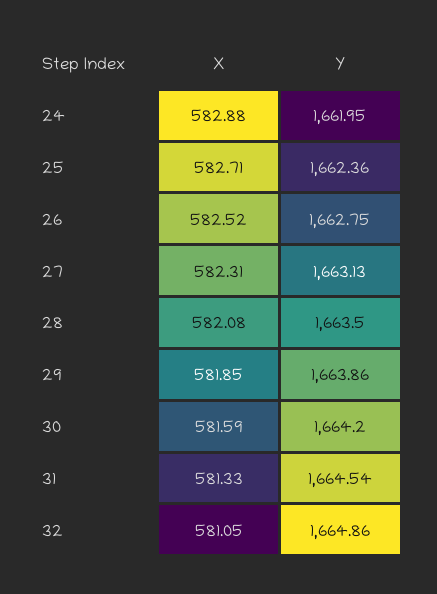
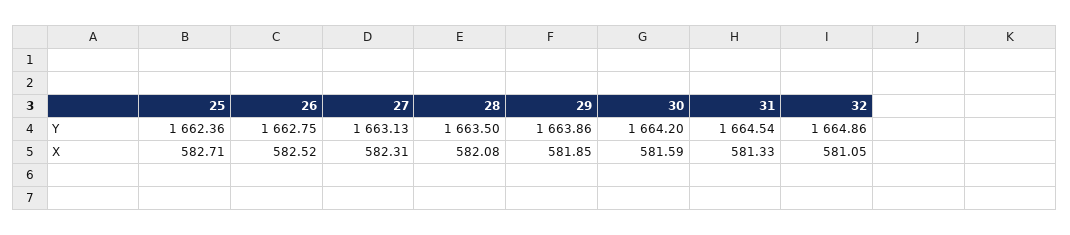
X, 24: 582.88 -> none
Y, 24: 1661.95 -> none

